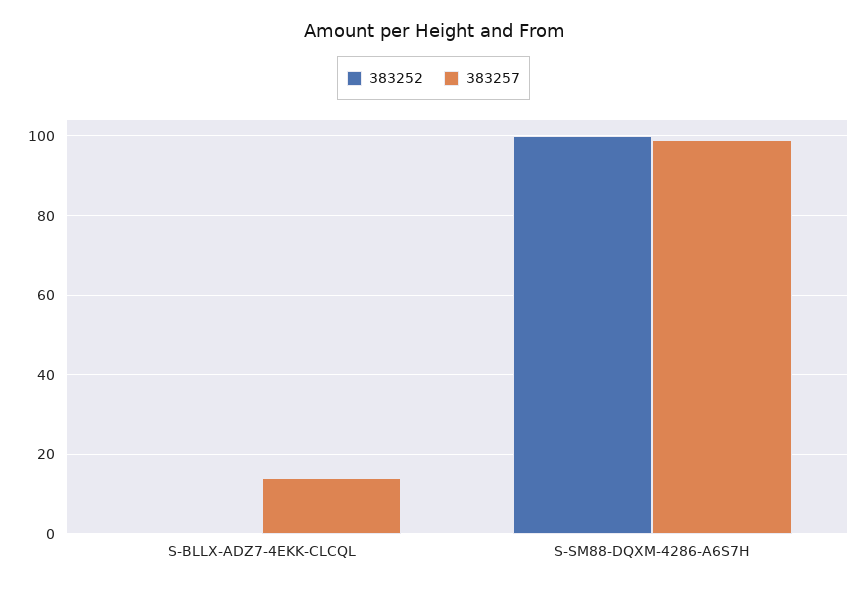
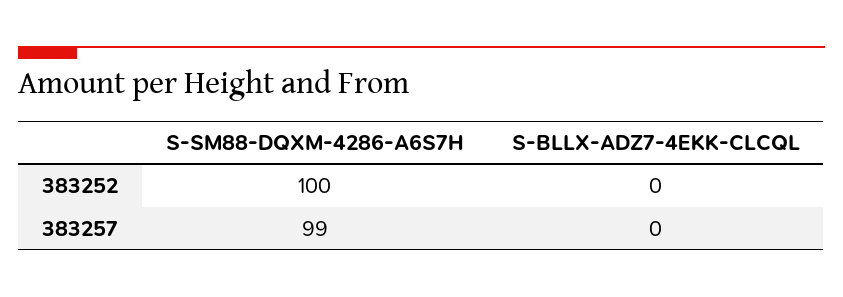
383257, S-BLLX-ADZ7-4EKK-CLCQL: 15 -> 0

